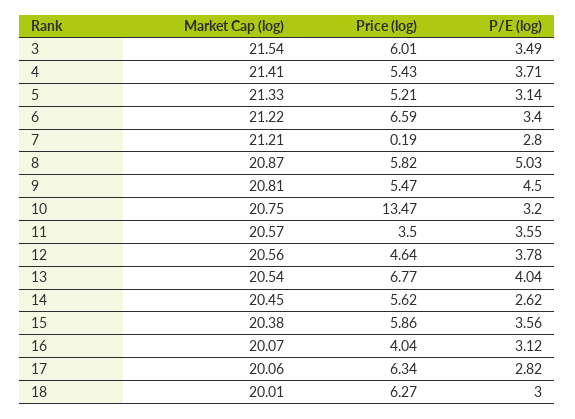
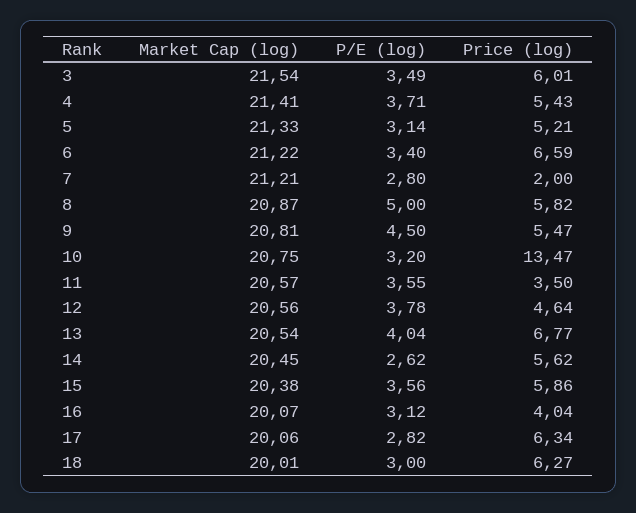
Price (log), 7: 0.19 -> 2
P/E (log), 8: 5.03 -> 5

